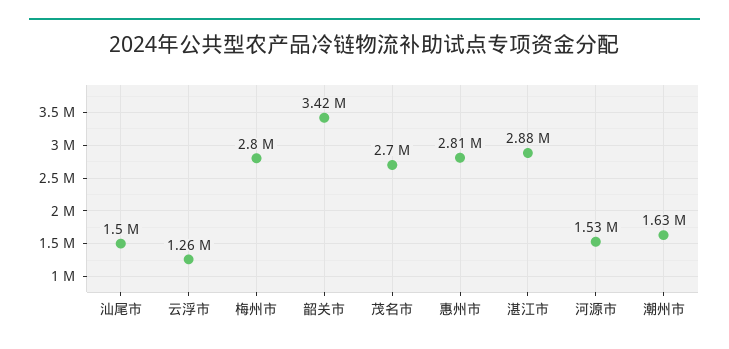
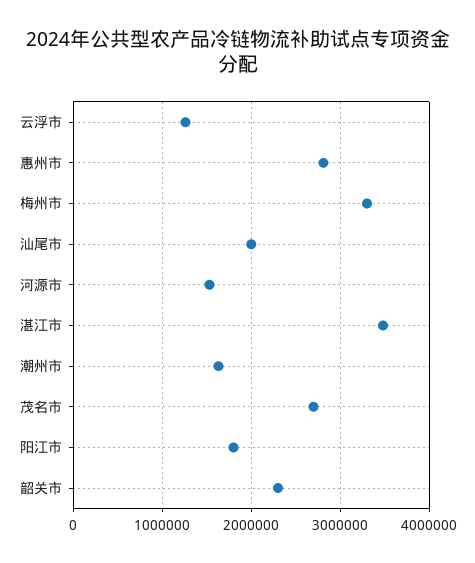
汕尾市: 1500000 -> 2000000
梅州市: 2800000 -> 3300000
韶关市: 3420000 -> 2300000
湛江市: 2880000 -> 3500000
阳江市: none -> 1800000

